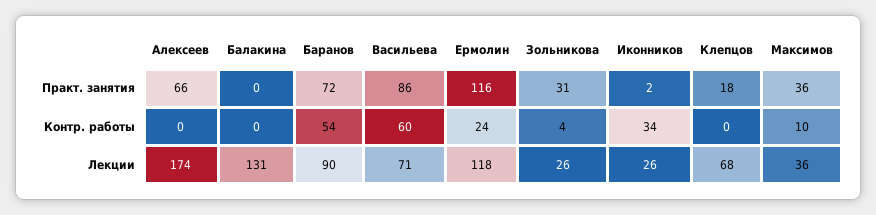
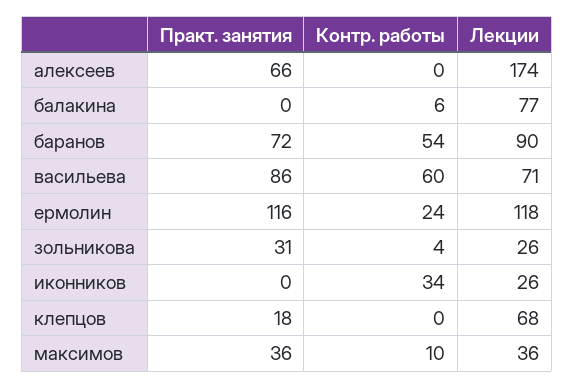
Иконников, Практ. занятия: 2 -> 0
Балакина, Контр. работы: 0 -> 6
Балакина, Лекции: 131 -> 77

